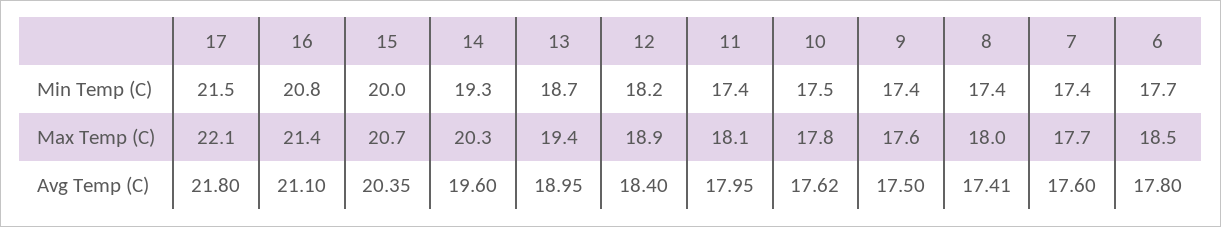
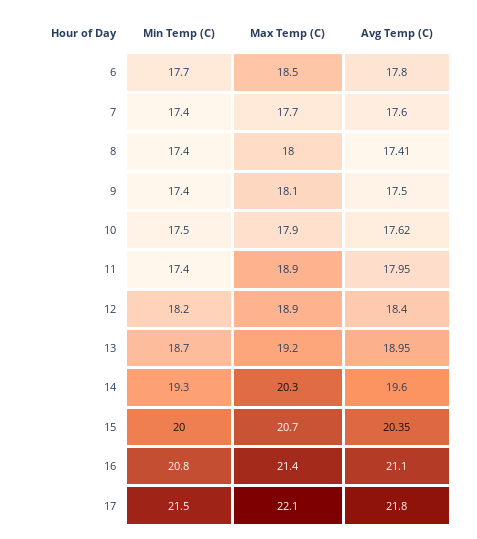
13, Max Temp (C): 19.4 -> 19.2
11, Max Temp (C): 18.1 -> 18.9
10, Max Temp (C): 17.8 -> 17.9
9, Max Temp (C): 17.6 -> 18.1

